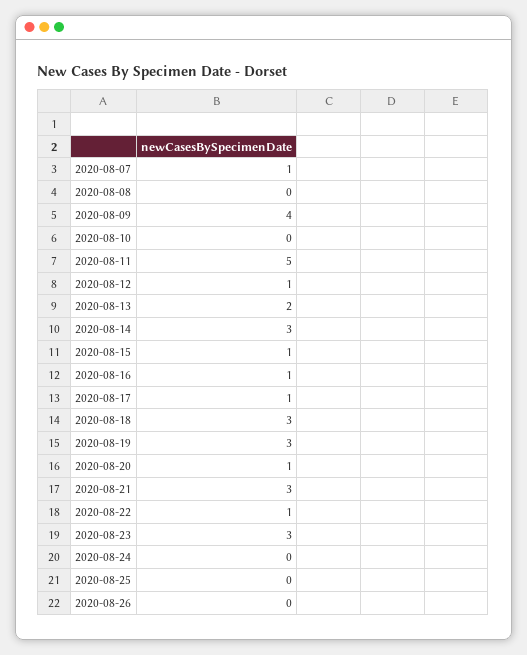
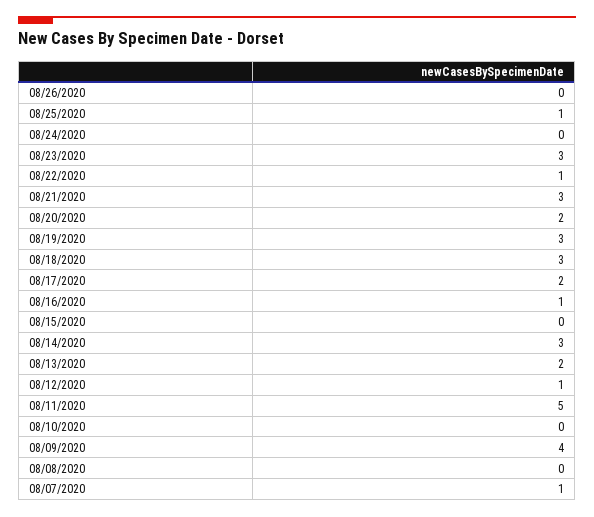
2020-08-15: 1 -> 0
2020-08-17: 1 -> 2
2020-08-20: 1 -> 2
2020-08-25: 0 -> 1

